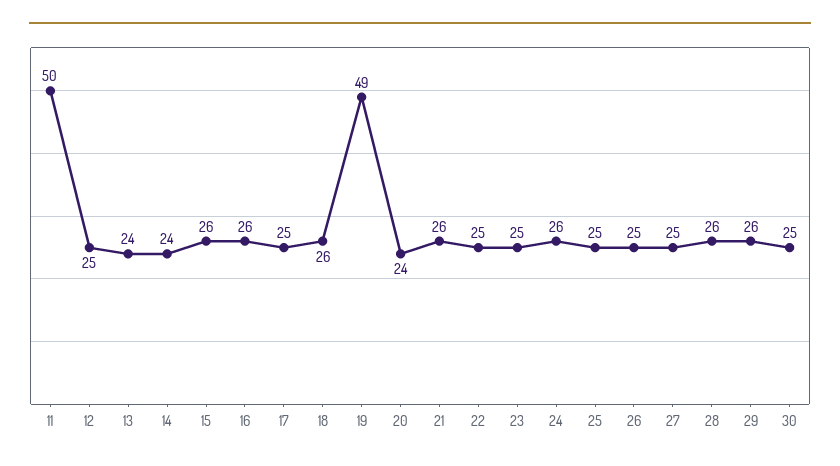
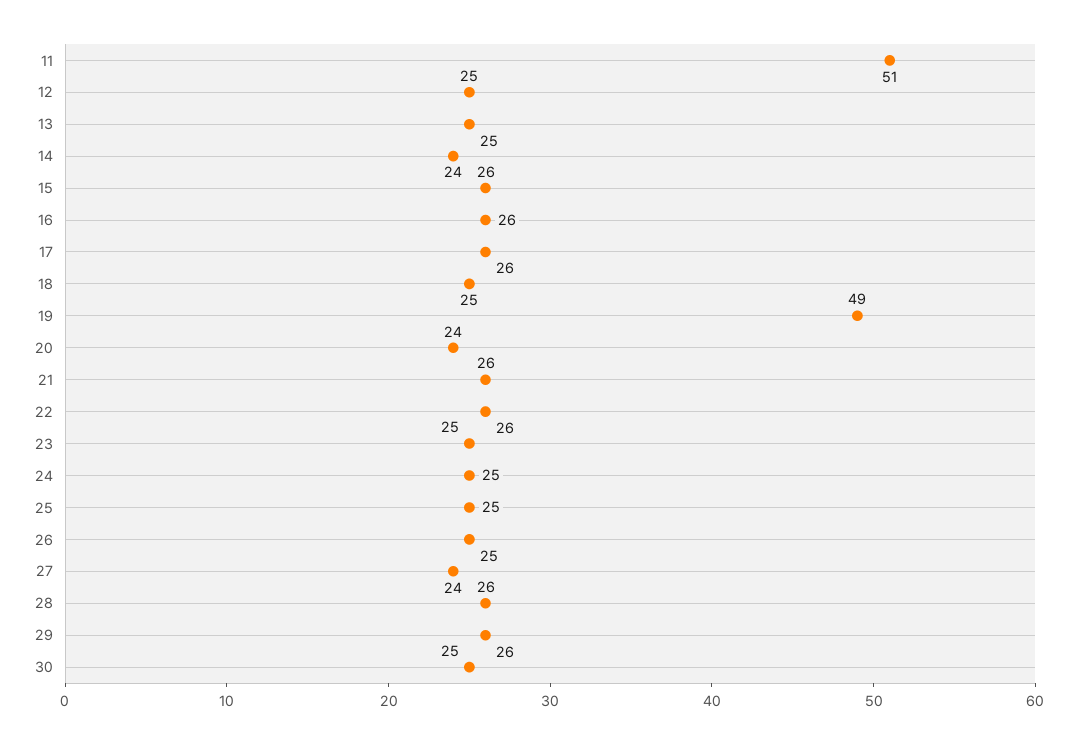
11: 50 -> 51
13: 24 -> 25
17: 25 -> 26
18: 26 -> 25
22: 25 -> 26
24: 26 -> 25
27: 25 -> 24

